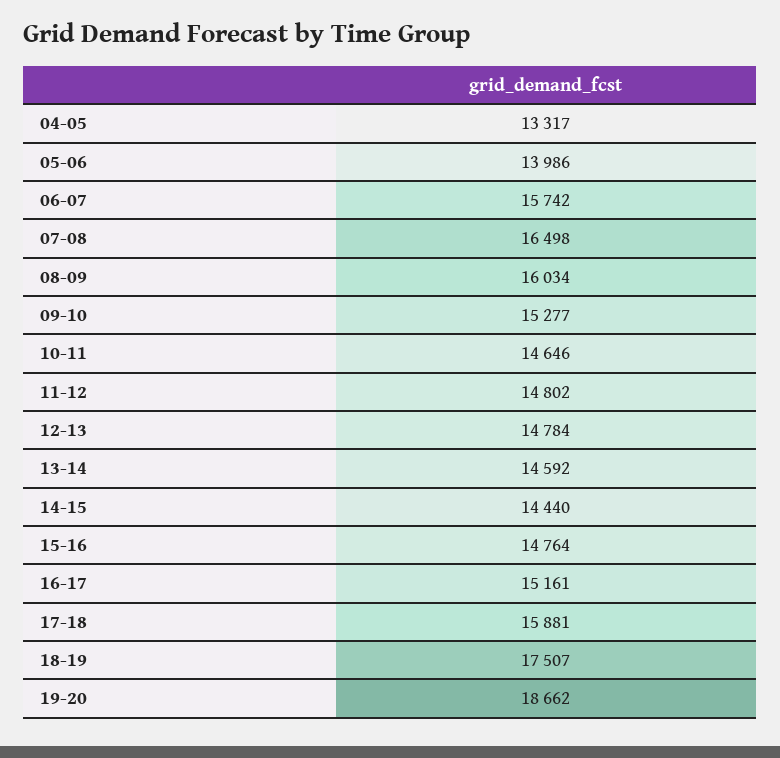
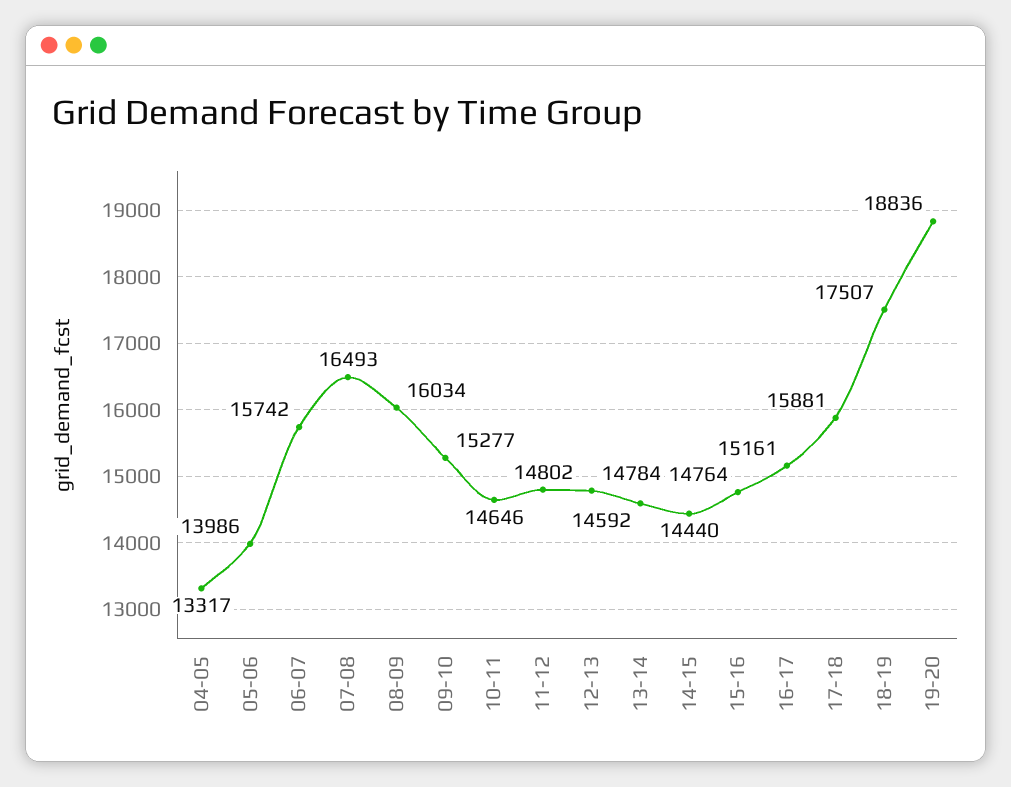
07-08: 16498 -> 16493
19-20: 18662 -> 18836

